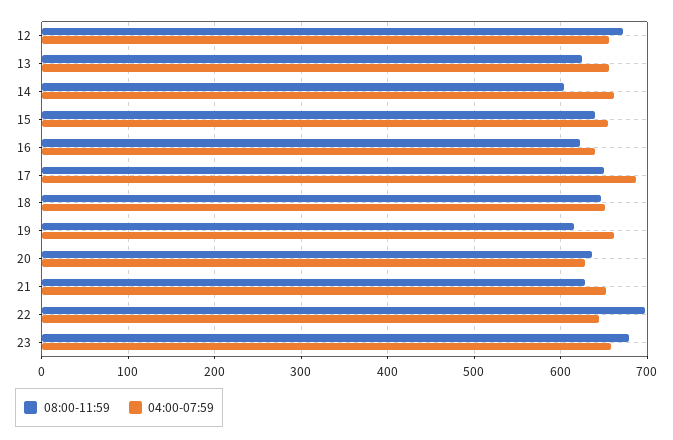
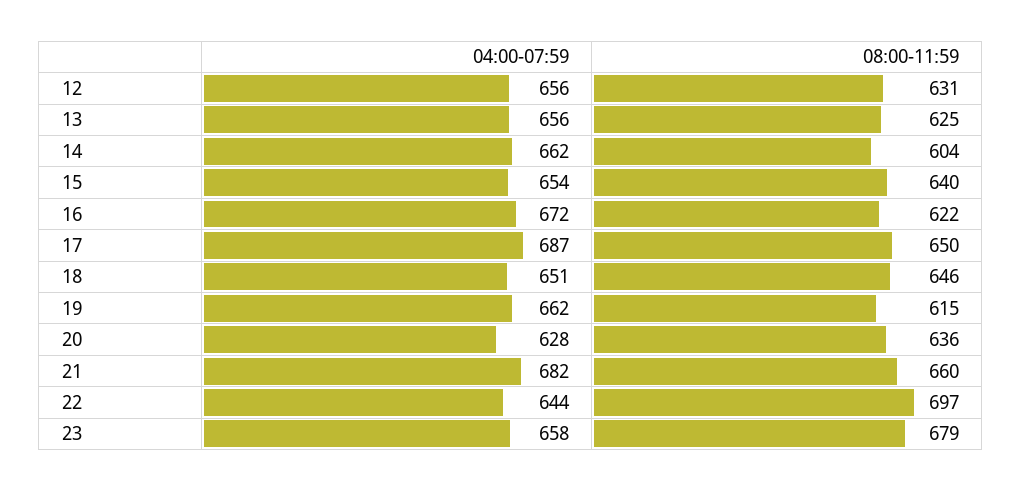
08:00-11:59, 12: 670 -> 631
04:00-07:59, 16: 640 -> 672
08:00-11:59, 21: 630 -> 660
04:00-07:59, 21: 650 -> 682

